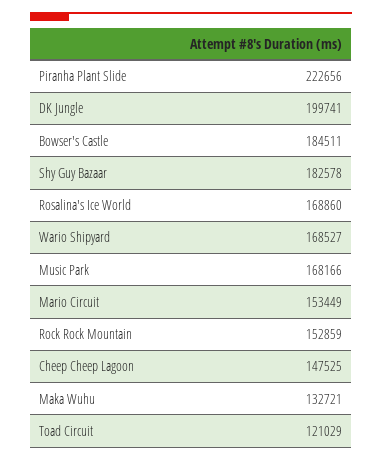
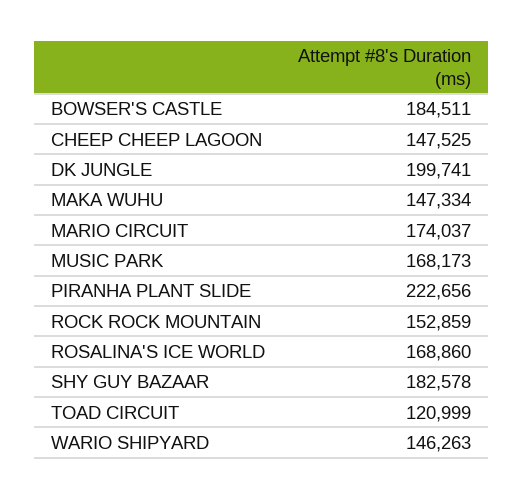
Wario Shipyard: 168527 -> 146263
Music Park: 168166 -> 168173
Mario Circuit: 153449 -> 174037
Maka Wuhu: 132721 -> 147334
Toad Circuit: 121029 -> 120999

